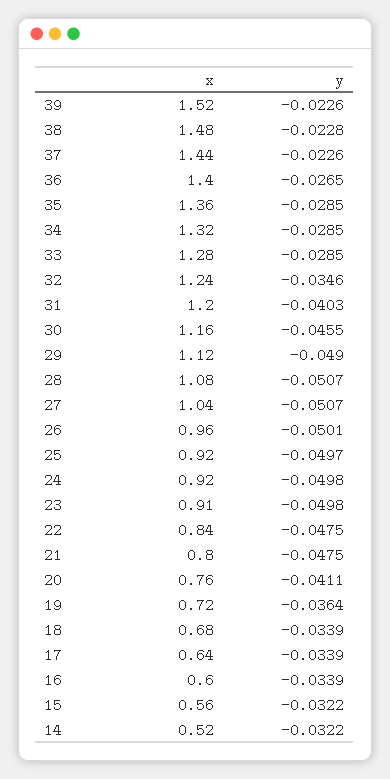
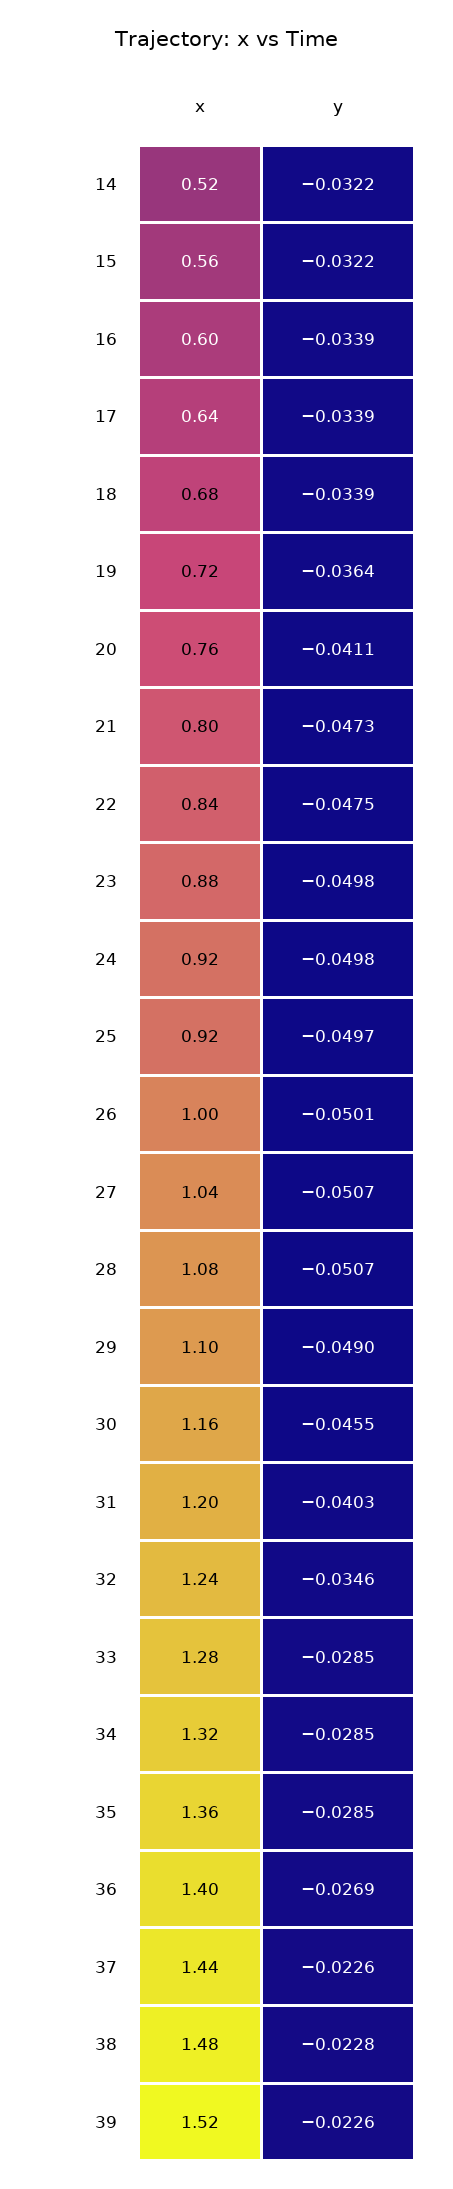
y, 36: -0.0265 -> -0.0269
x, 29: 1.12 -> 1.1
x, 26: 0.96 -> 1
x, 23: 0.91 -> 0.88
y, 21: -0.0475 -> -0.0473

